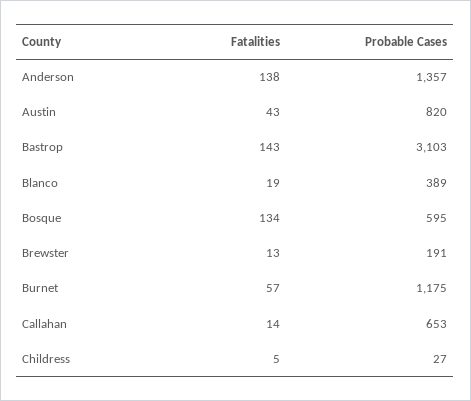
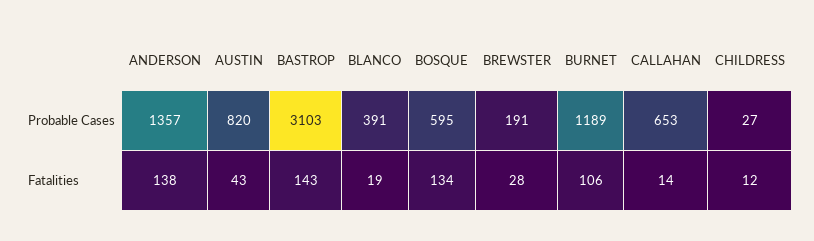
Probable Cases, Blanco: 389 -> 391
Fatalities, Brewster: 13 -> 28
Fatalities, Burnet: 57 -> 106
Probable Cases, Burnet: 1175 -> 1189
Fatalities, Childress: 5 -> 12

